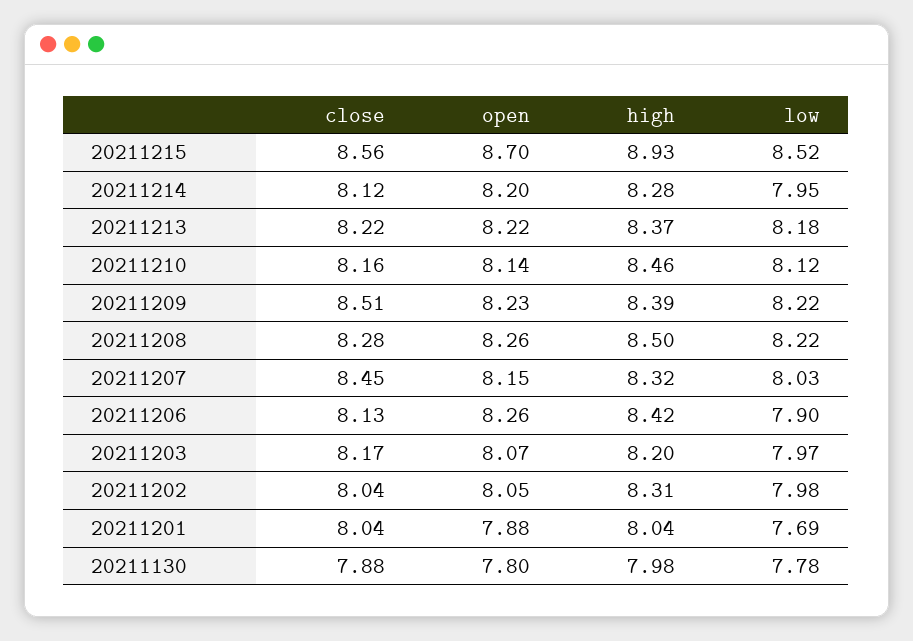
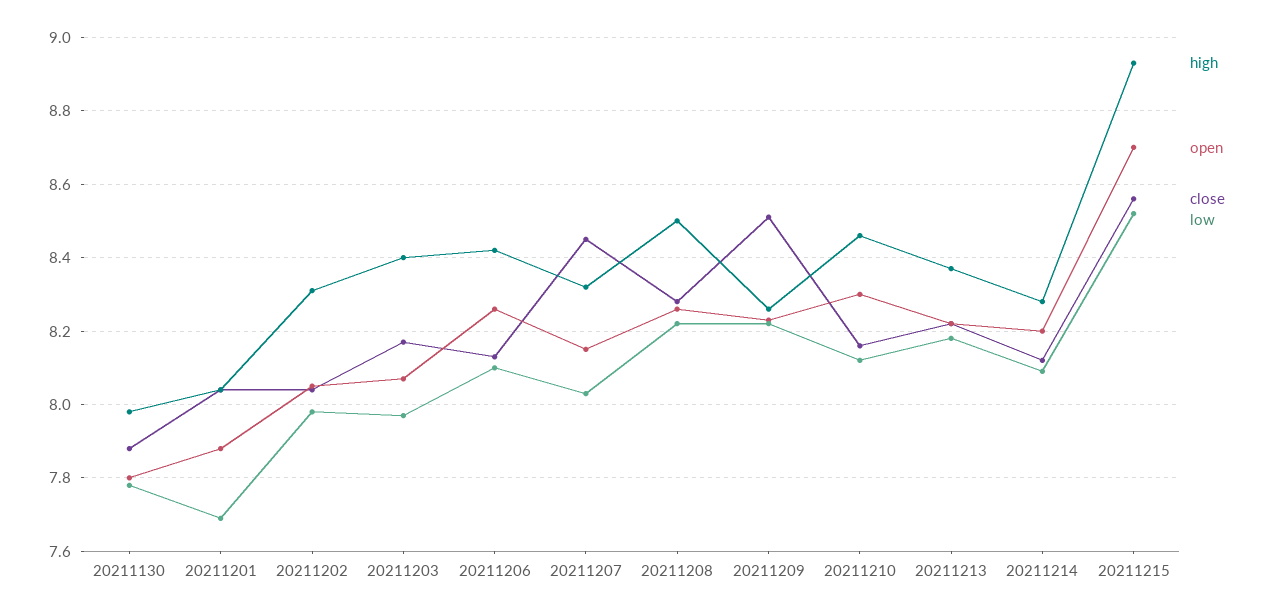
low, 20211214: 7.95 -> 8.1
open, 20211210: 8.14 -> 8.3
high, 20211209: 8.39 -> 8.25
low, 20211206: 7.9 -> 8.1
high, 20211203: 8.2 -> 8.4

